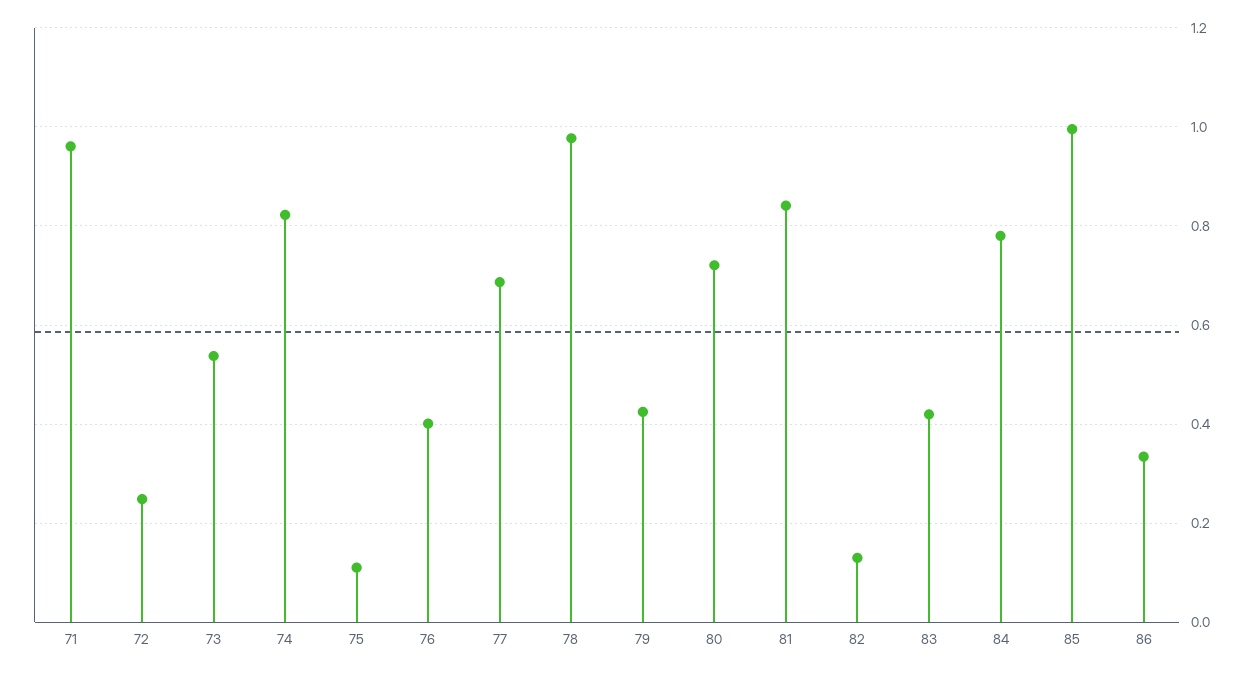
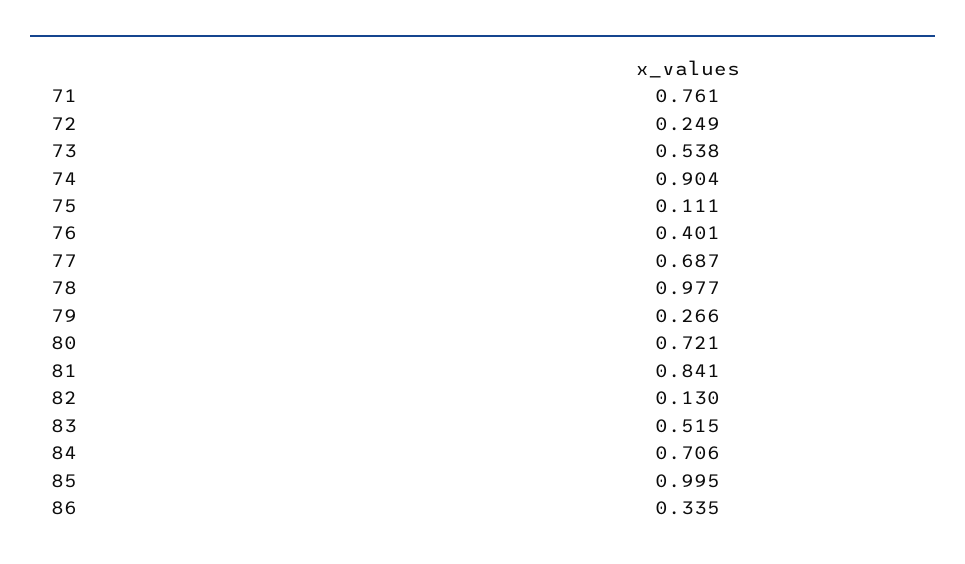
71: 0.96 -> 0.761
74: 0.82 -> 0.904
79: 0.42 -> 0.266
83: 0.42 -> 0.515
84: 0.78 -> 0.706

